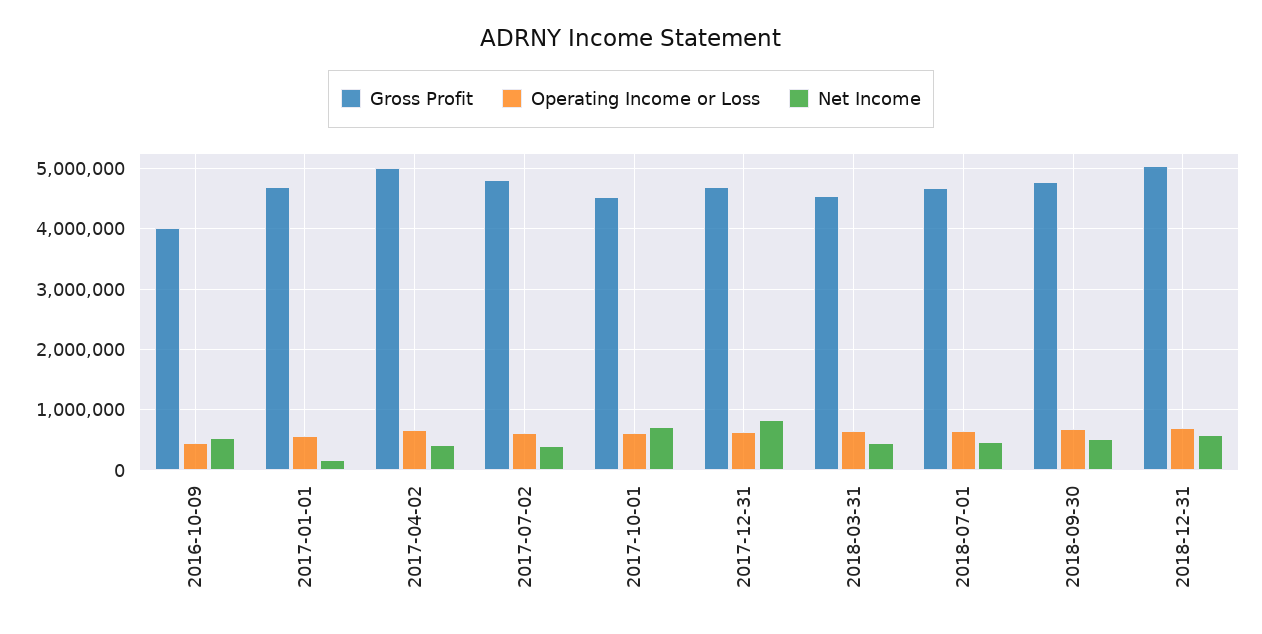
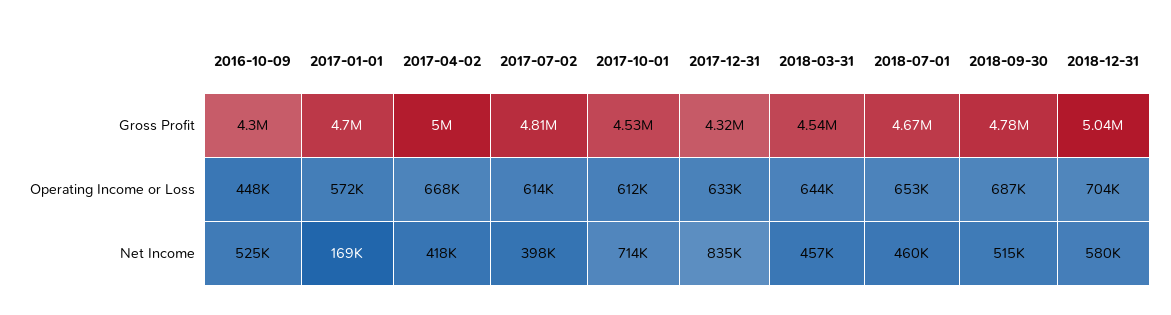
Gross Profit, 2016-10-09: 4000000 -> 4300000
Gross Profit, 2017-12-31: 4700000 -> 4320000

